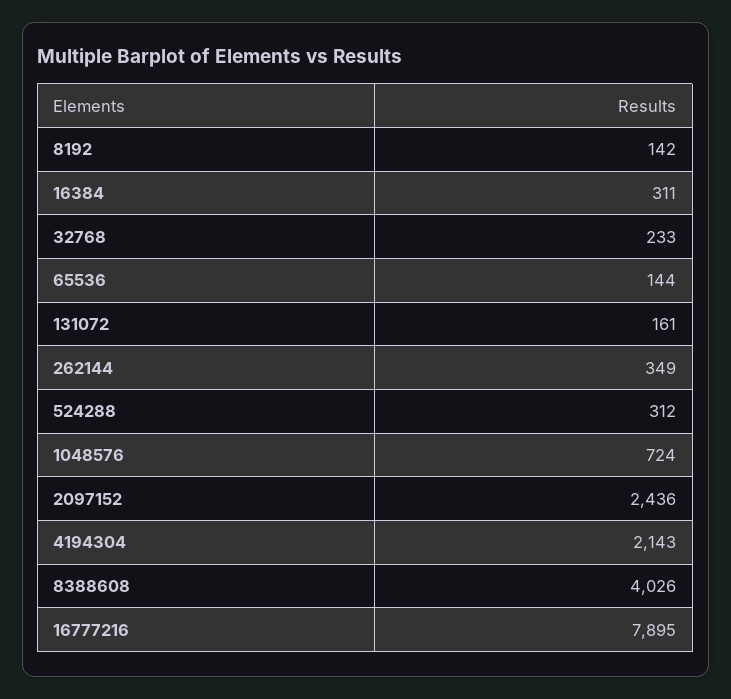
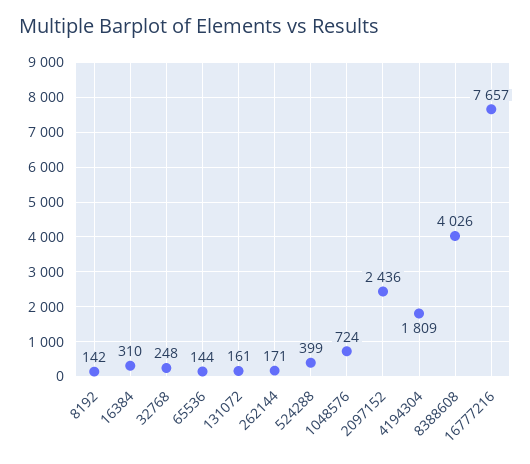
16384: 311 -> 310
32768: 233 -> 248
262144: 349 -> 171
524288: 312 -> 399
4194304: 2143 -> 1809
16777216: 7895 -> 7657

